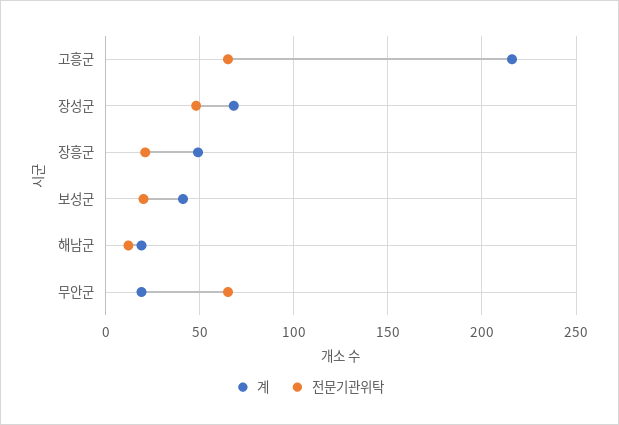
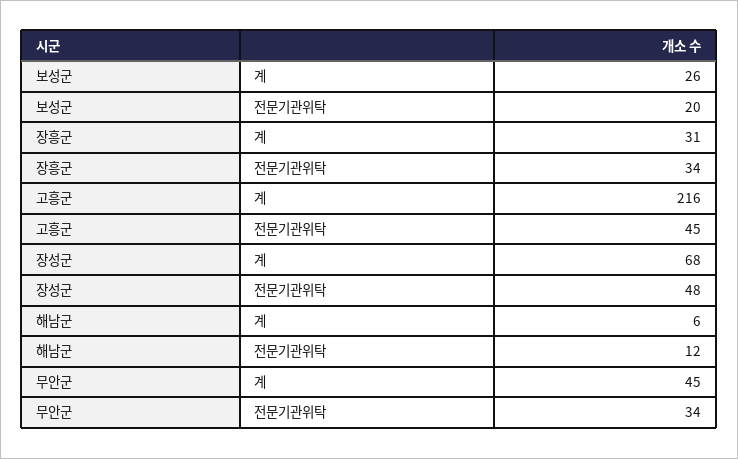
전문기관위탁, 고흥군: 65 -> 45
계, 장흥군: 50 -> 31
전문기관위탁, 장흥군: 20 -> 34
계, 보성군: 40 -> 26
계, 해남군: 20 -> 6
계, 무안군: 20 -> 45
전문기관위탁, 무안군: 65 -> 34

